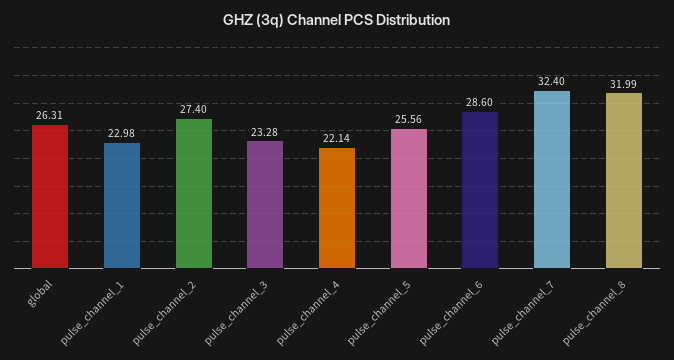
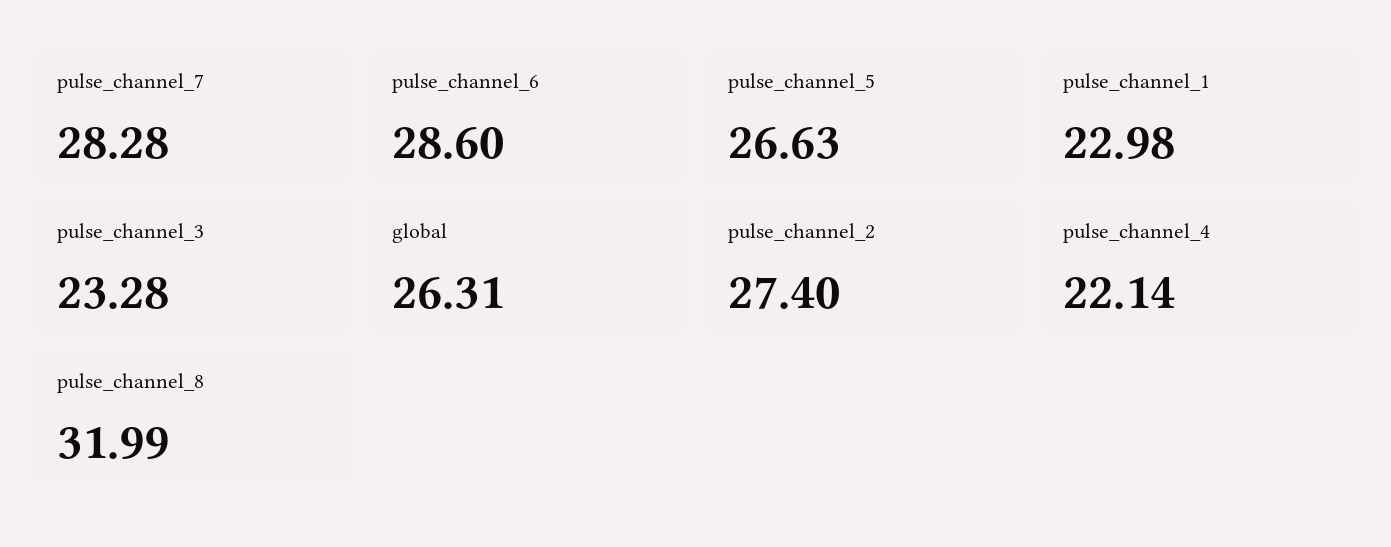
pulse_channel_5: 25.56 -> 26.63
pulse_channel_7: 32.4 -> 28.28

